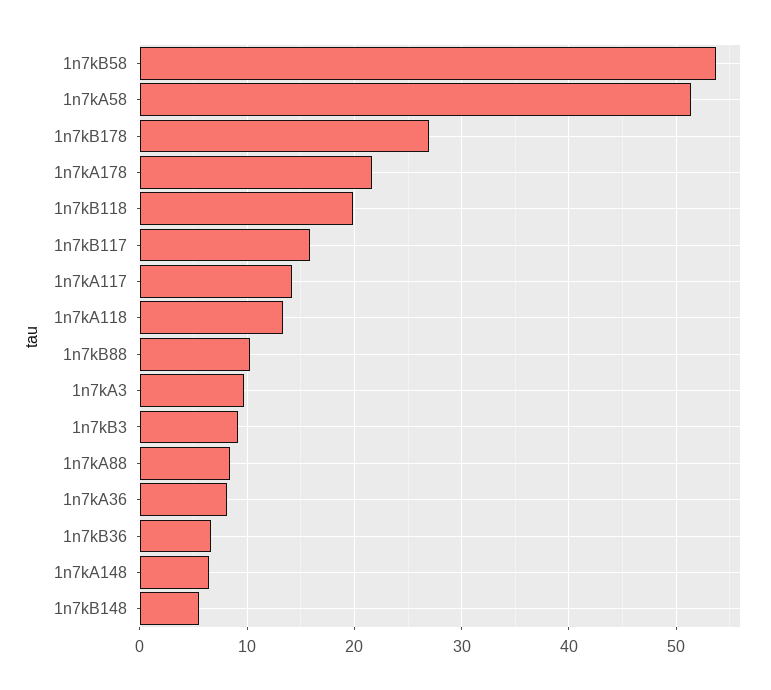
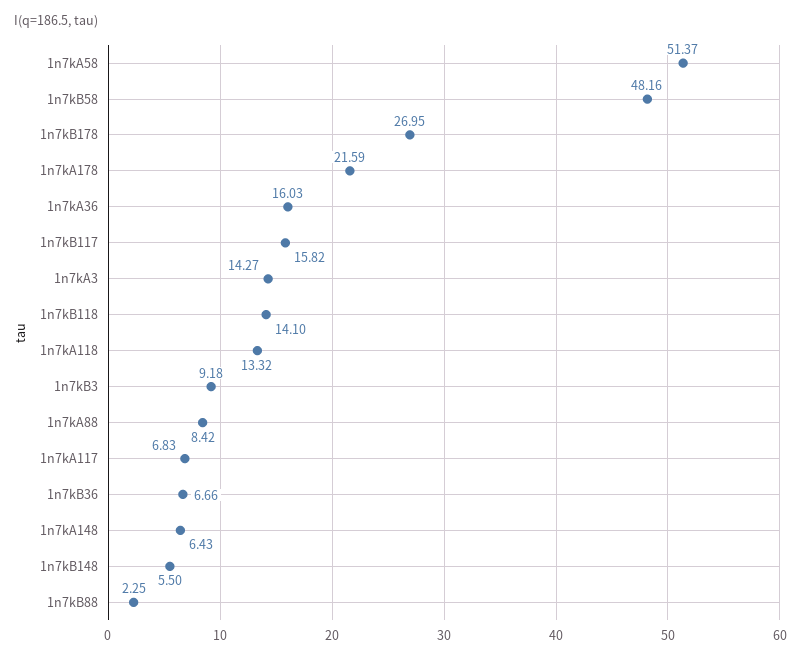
1n7kB58: 54 -> 48.16
1n7kB118: 20 -> 14.1
1n7kA117: 14 -> 6.83
1n7kB88: 10 -> 2.25
1n7kA3: 10 -> 14.27
1n7kA36: 8 -> 16.03

